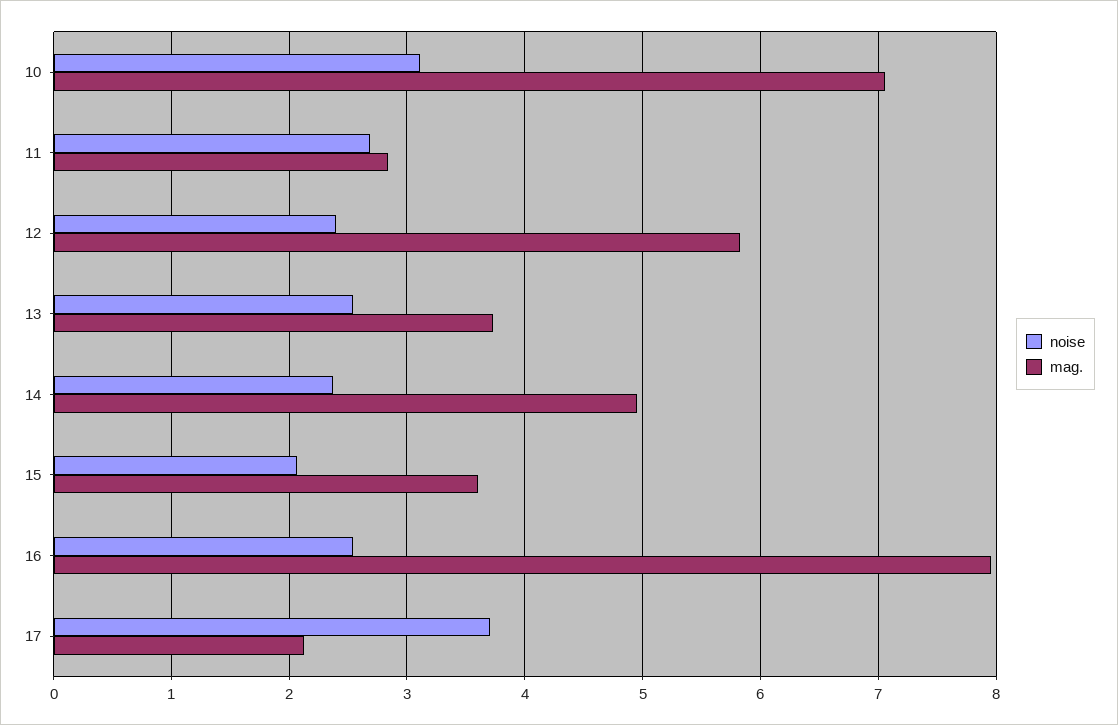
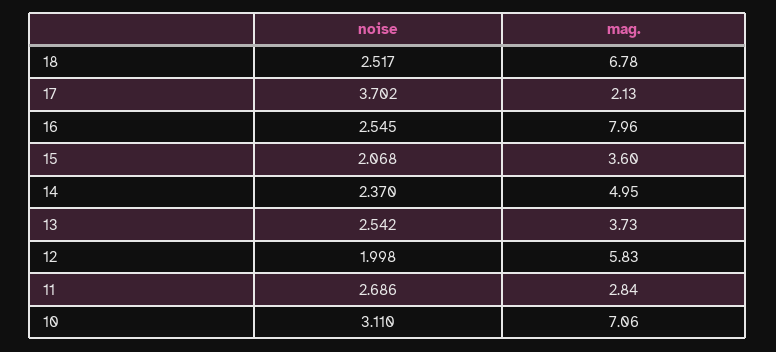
noise, 12: 2.4 -> 1.998
noise, 18: none -> 2.517
mag., 18: none -> 6.78

